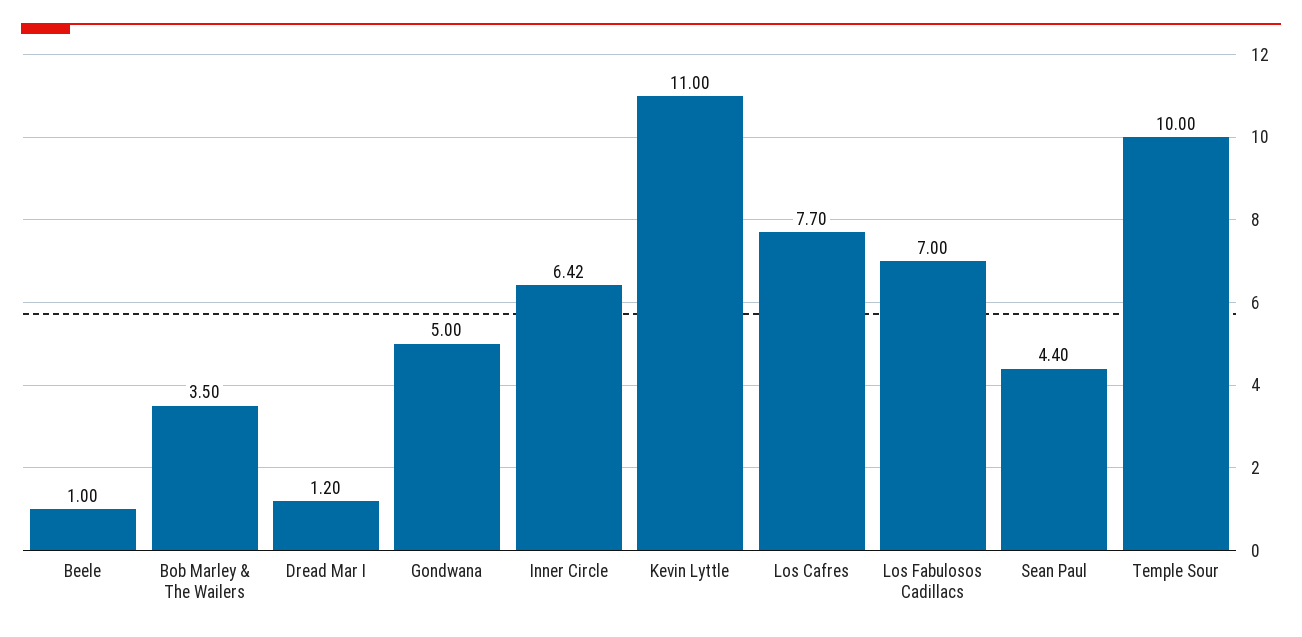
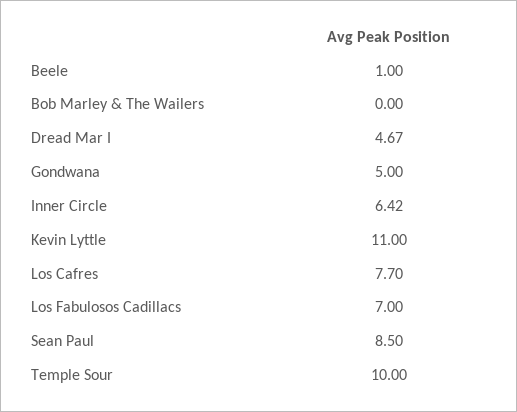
Bob Marley & The Wailers: 3.5 -> 0
Dread Mar I: 1.2 -> 4.67
Sean Paul: 4.4 -> 8.5

